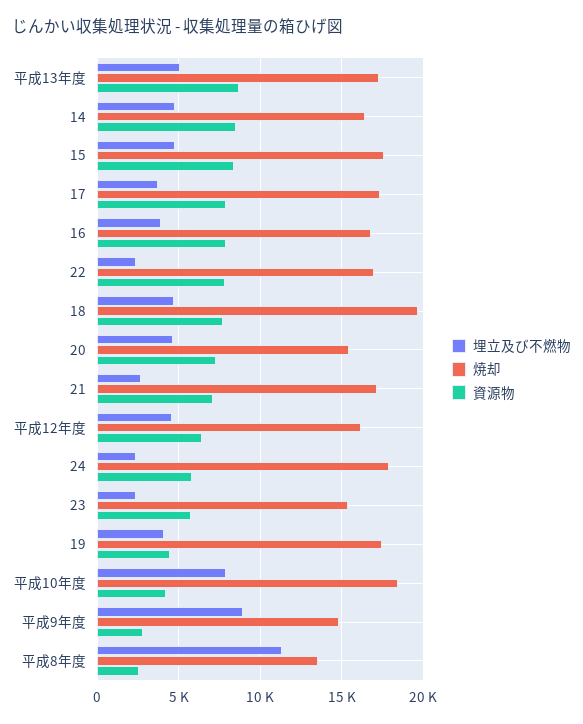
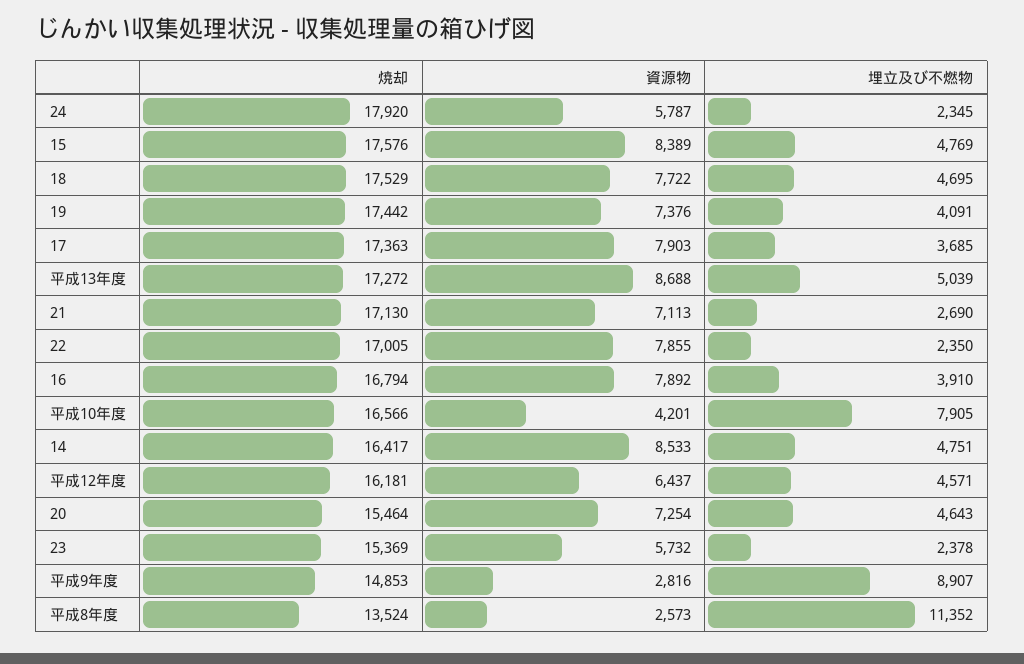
焼却, 18: 19500 -> 17529
資源物, 19: 4500 -> 7376
焼却, 平成10年度: 18500 -> 16566

